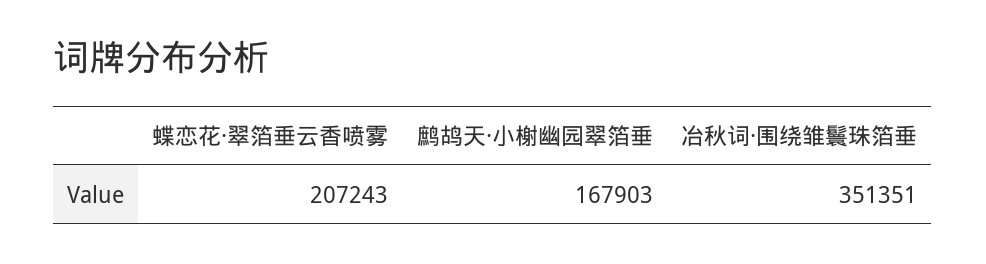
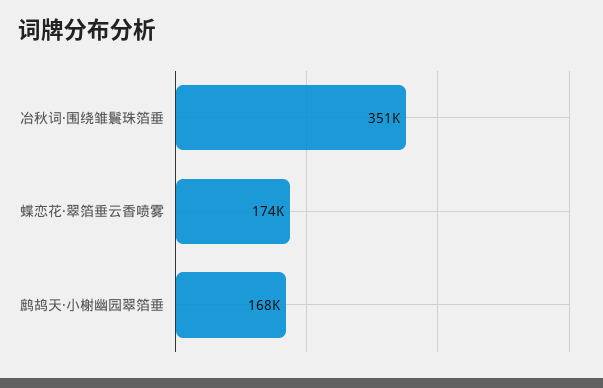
蝶恋花·翠箔垂云香喷雾: 207243 -> 174000

